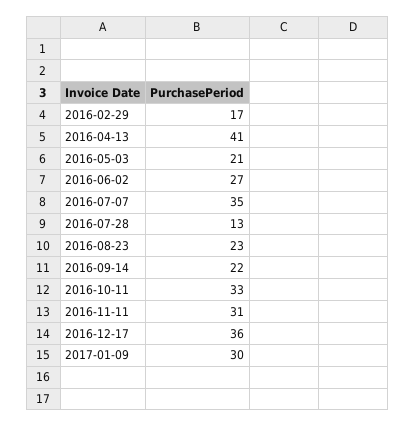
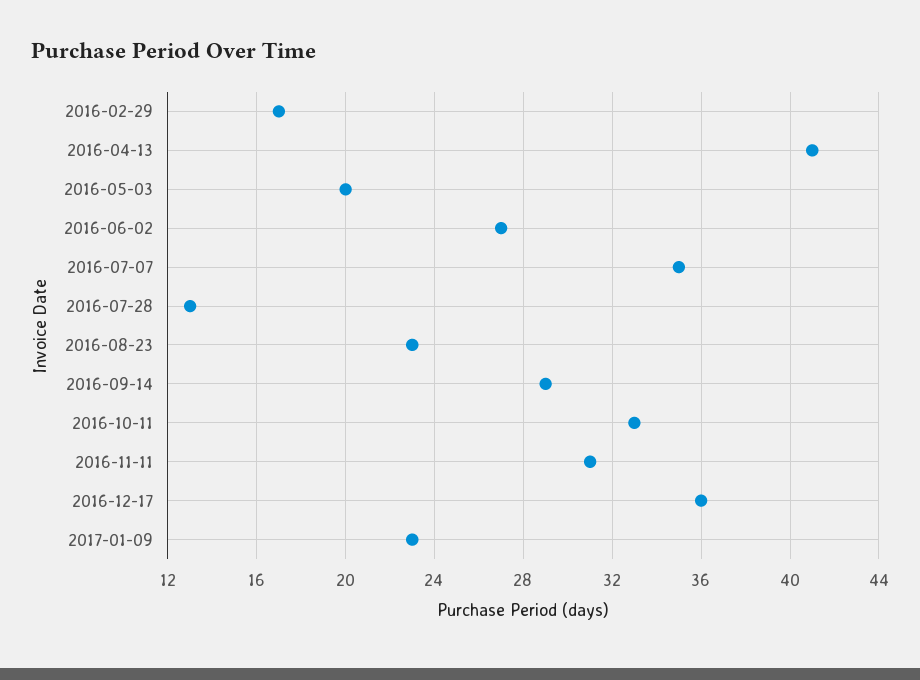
2016-05-03: 21 -> 20
2016-09-14: 22 -> 29
2017-01-09: 30 -> 23

